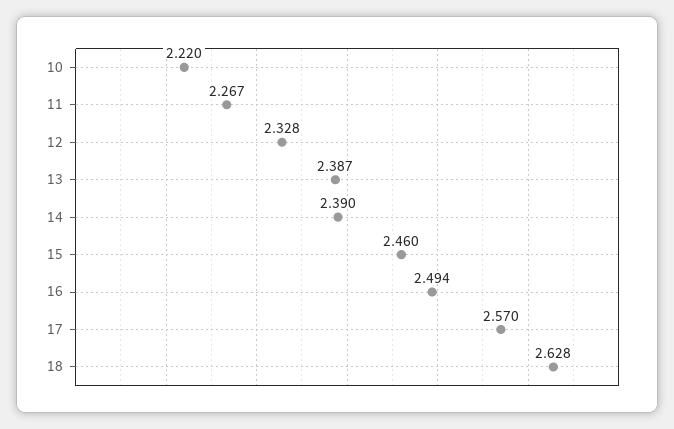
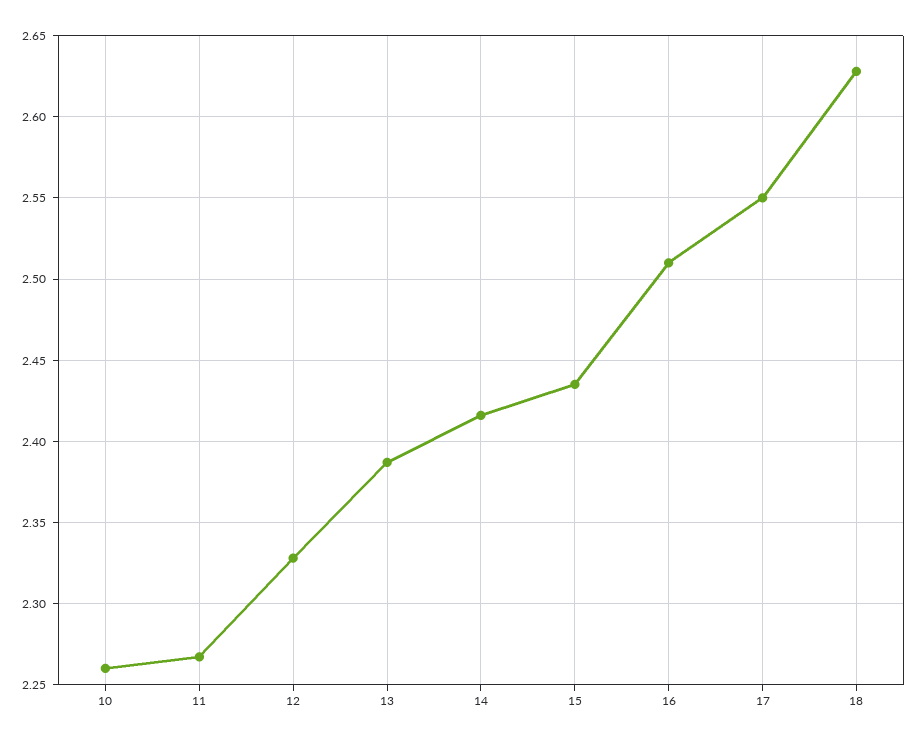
10: 2.22 -> 2.26
14: 2.39 -> 2.415
15: 2.46 -> 2.435
16: 2.494 -> 2.51
17: 2.57 -> 2.55

